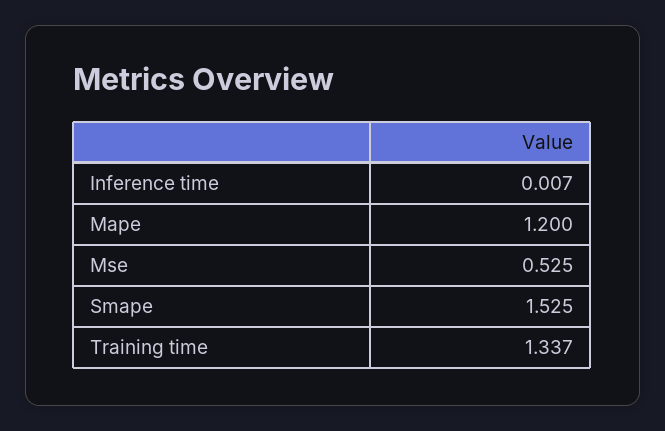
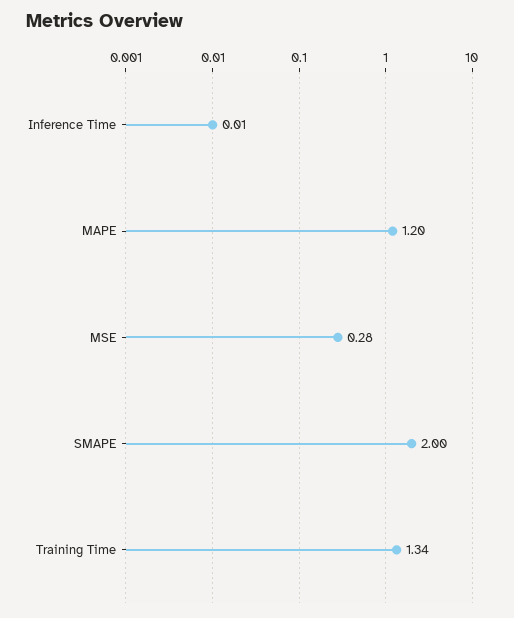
Mse: 0.525 -> 0.28
Smape: 1.525 -> 2

